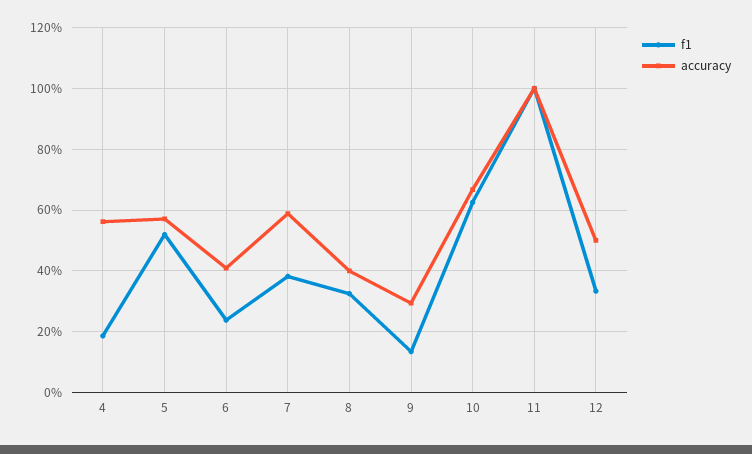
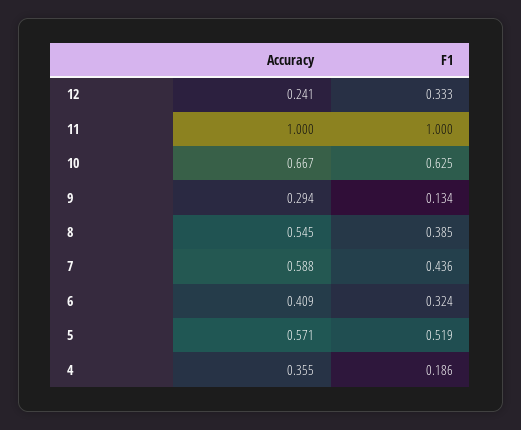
accuracy, 4: 0.56 -> 0.355
f1, 6: 0.24 -> 0.324
f1, 7: 0.38 -> 0.436
f1, 8: 0.32 -> 0.385
accuracy, 8: 0.4 -> 0.545
accuracy, 12: 0.5 -> 0.241

